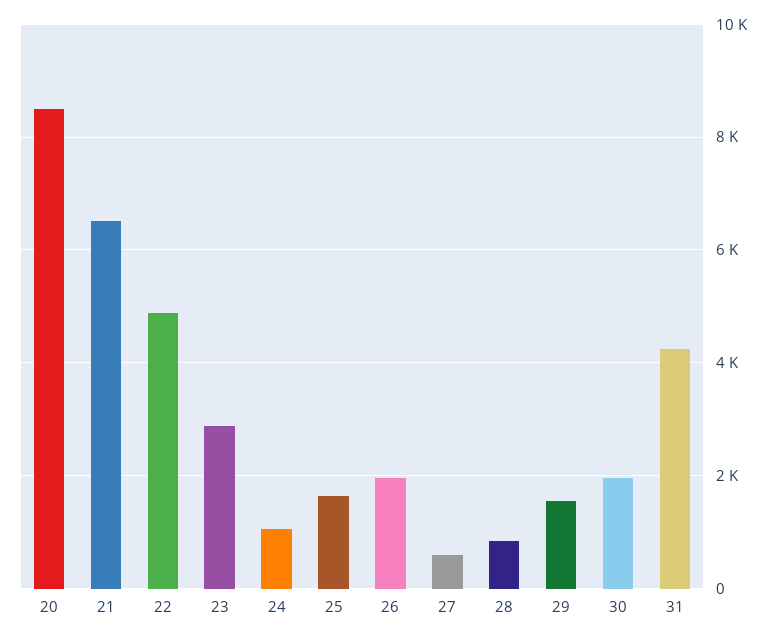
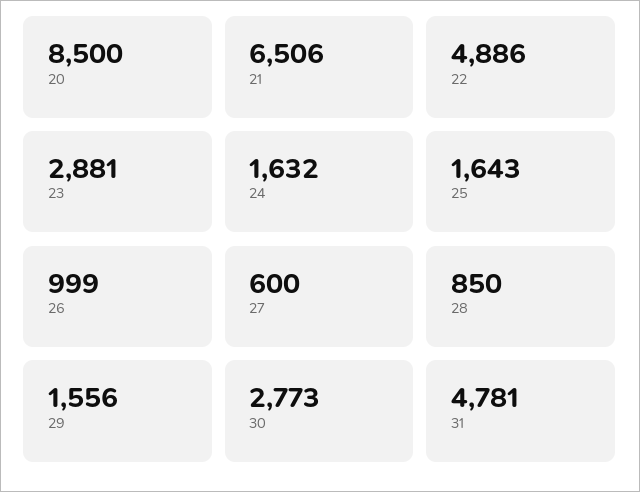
24: 1000 -> 1632
26: 2000 -> 999
30: 2000 -> 2773
31: 4200 -> 4781

